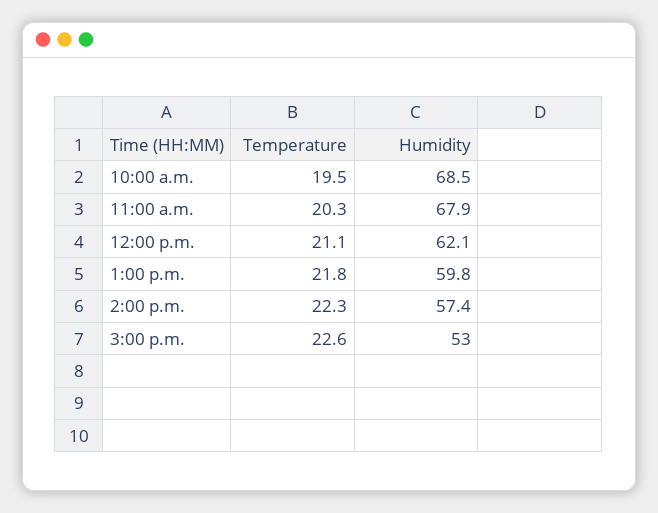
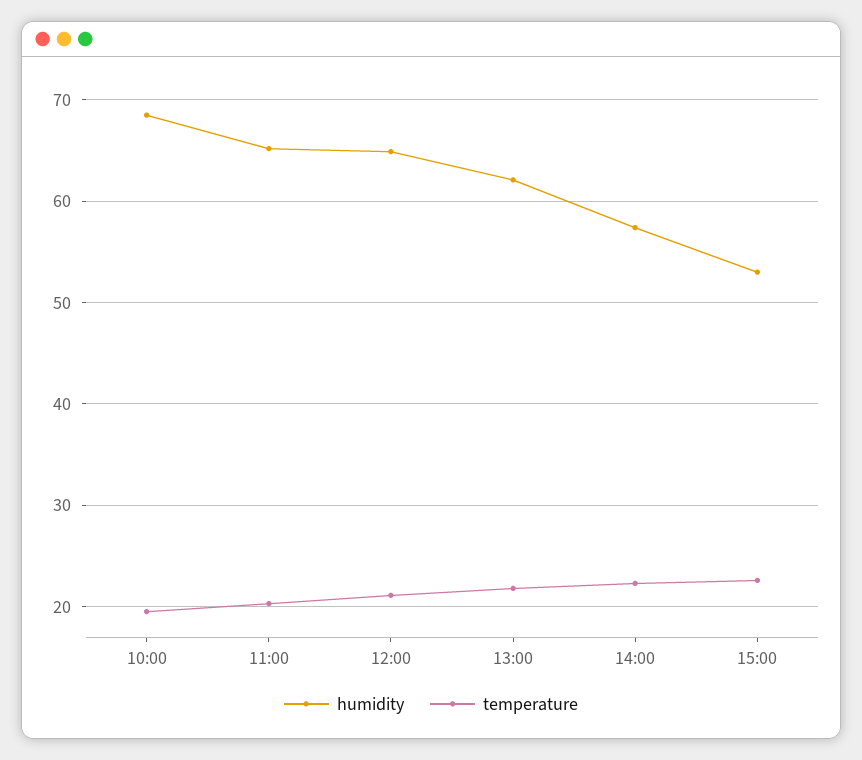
Humidity, 11:00 a.m.: 67.9 -> 65
Humidity, 12:00 p.m.: 62.1 -> 65
Humidity, 1:00 p.m.: 59.8 -> 62

